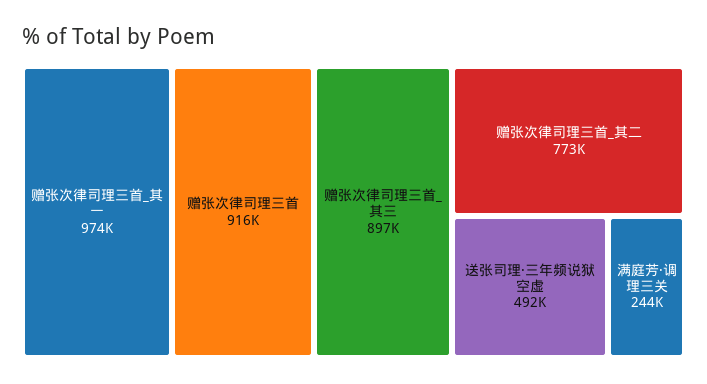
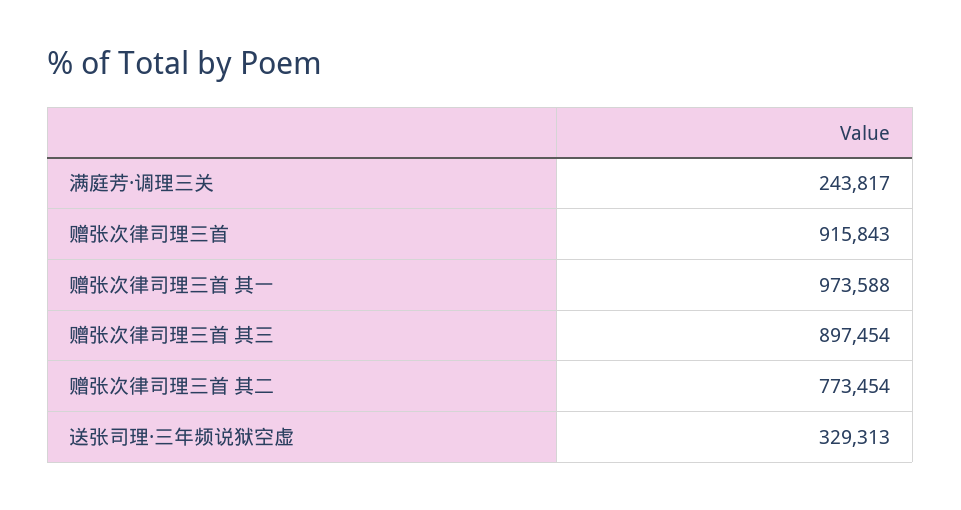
送张司理·三年频说狱空虚: 492000 -> 329313

